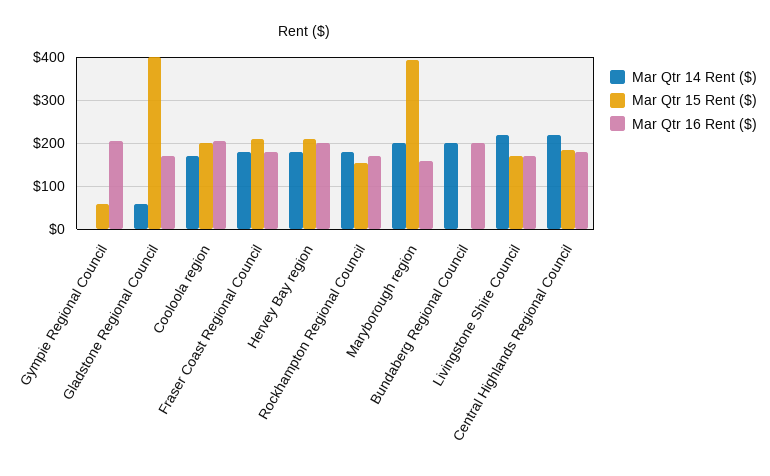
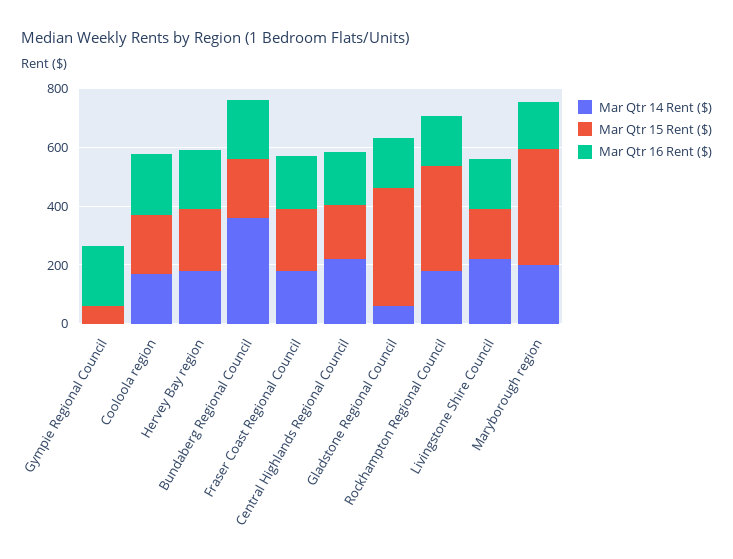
Mar Qtr 15 Rent ($), Rockhampton Regional Council: 160 -> 350
Mar Qtr 14 Rent ($), Bundaberg Regional Council: 200 -> 350
Mar Qtr 15 Rent ($), Bundaberg Regional Council: 0 -> 200

